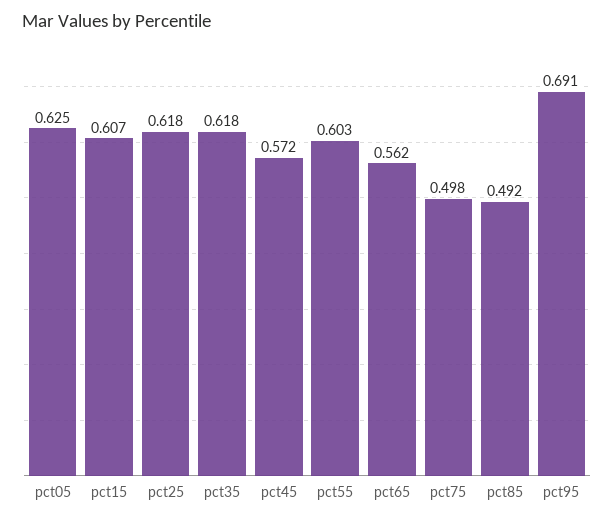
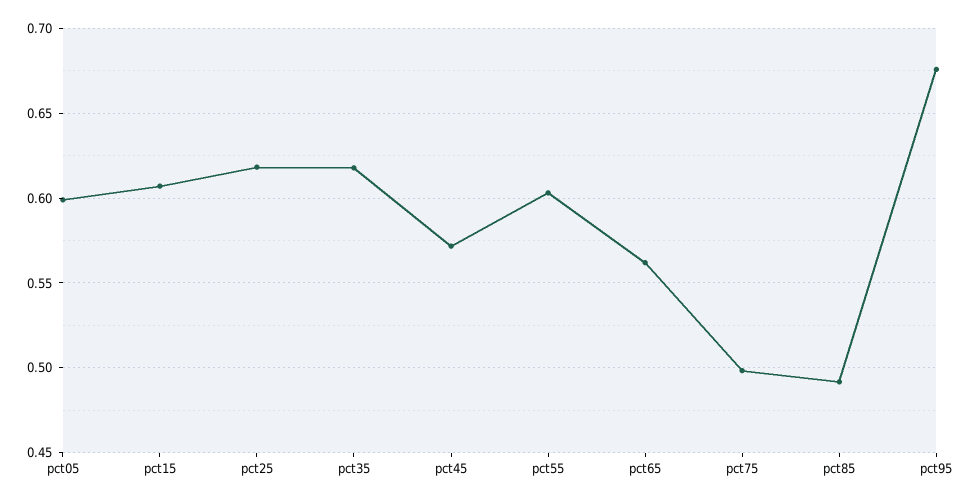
pct05: 0.625 -> 0.6
pct95: 0.691 -> 0.675

